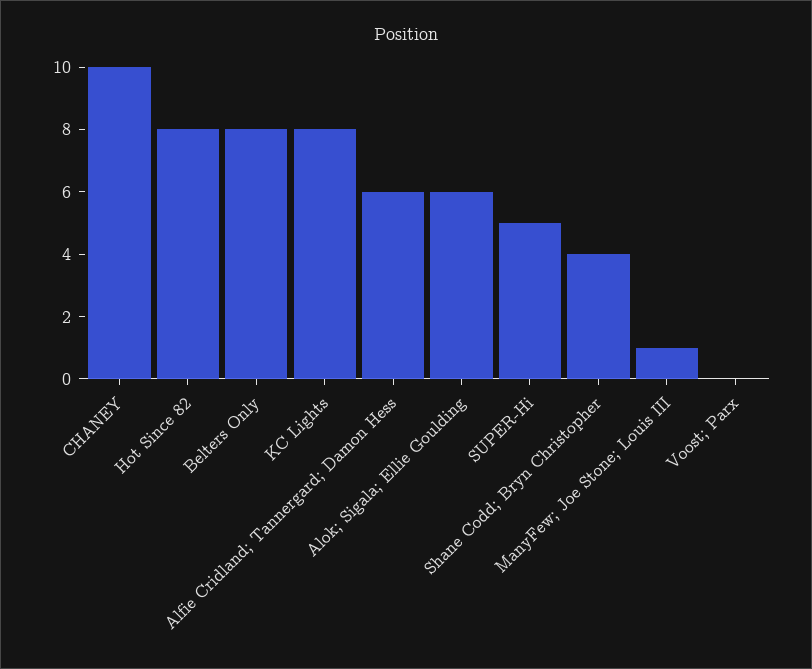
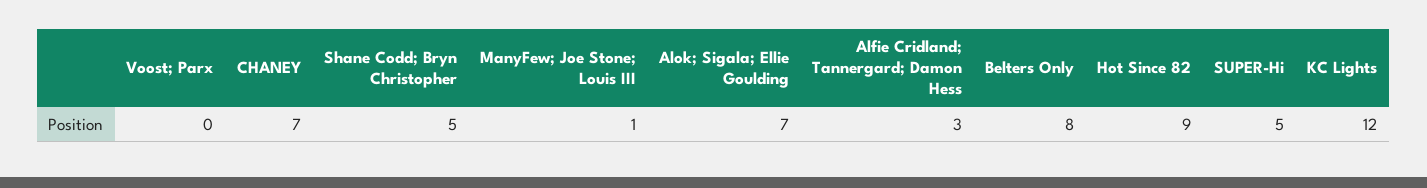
CHANEY: 10 -> 7
Hot Since 82: 8 -> 9
KC Lights: 8 -> 12
Alfie Cridland; Tannergard; Damon Hess: 6 -> 3
Alok; Sigala; Ellie Goulding: 6 -> 7
Shane Codd; Bryn Christopher: 4 -> 5

